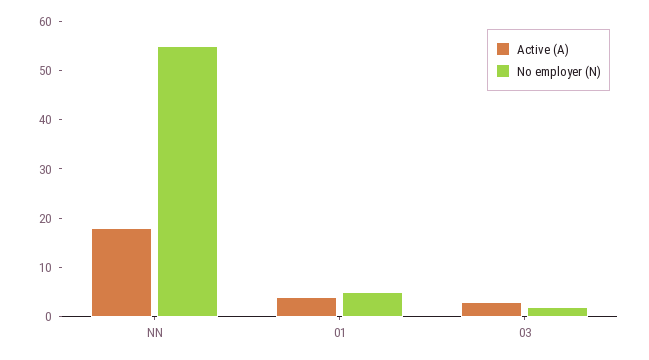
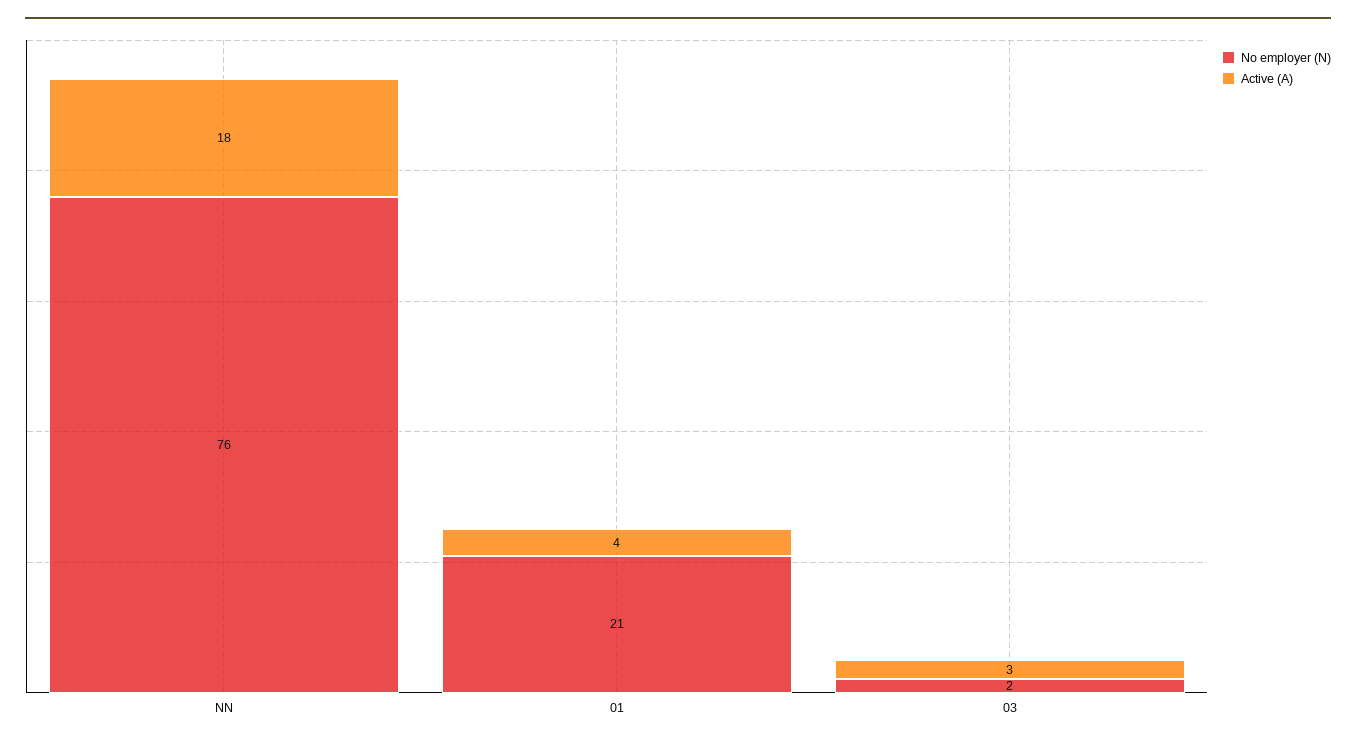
No employer (N), NN: 55 -> 76
No employer (N), 01: 5 -> 21

